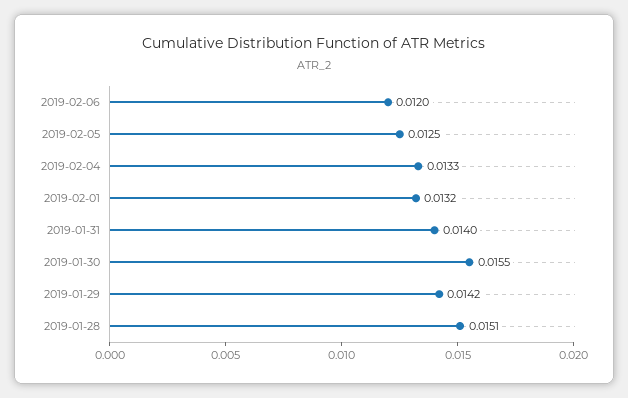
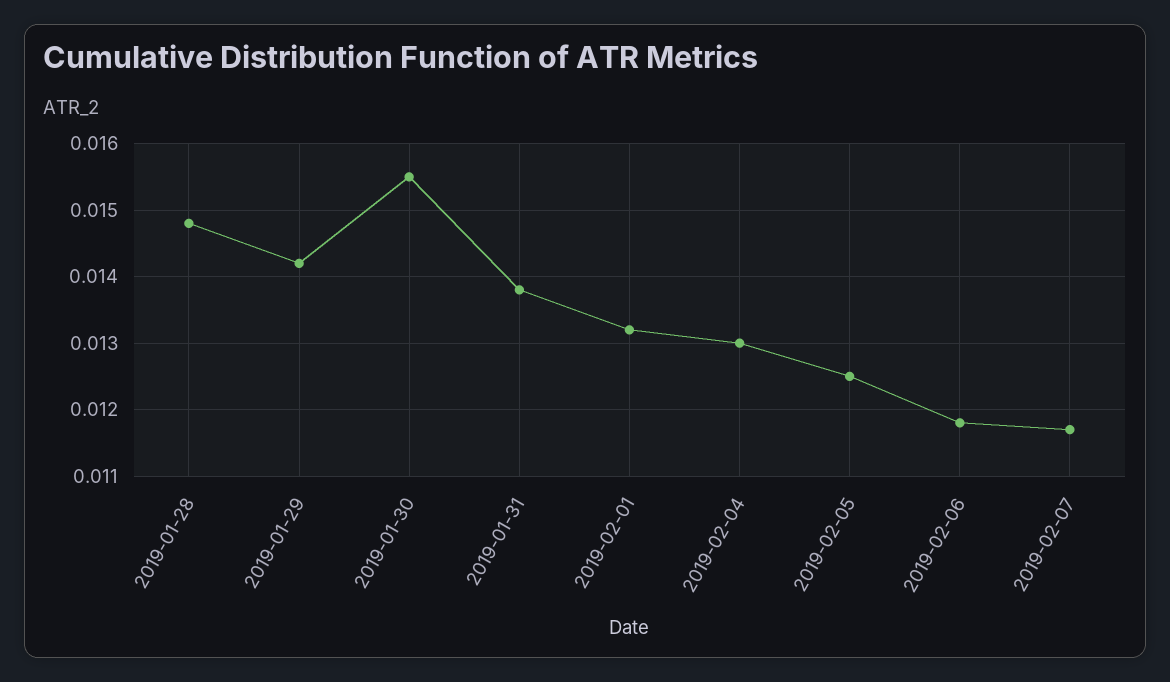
2019-02-06: 0.012 -> 0.0118
2019-02-04: 0.0133 -> 0.013
2019-01-31: 0.014 -> 0.0138
2019-01-28: 0.0151 -> 0.0148
2019-02-07: none -> 0.0117

